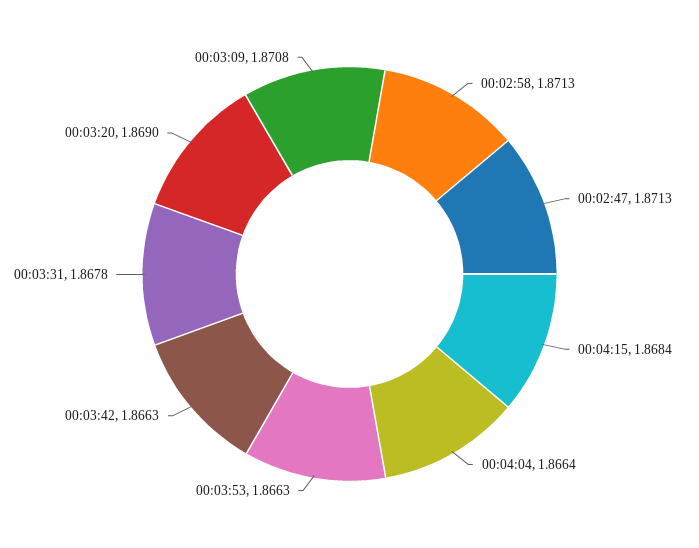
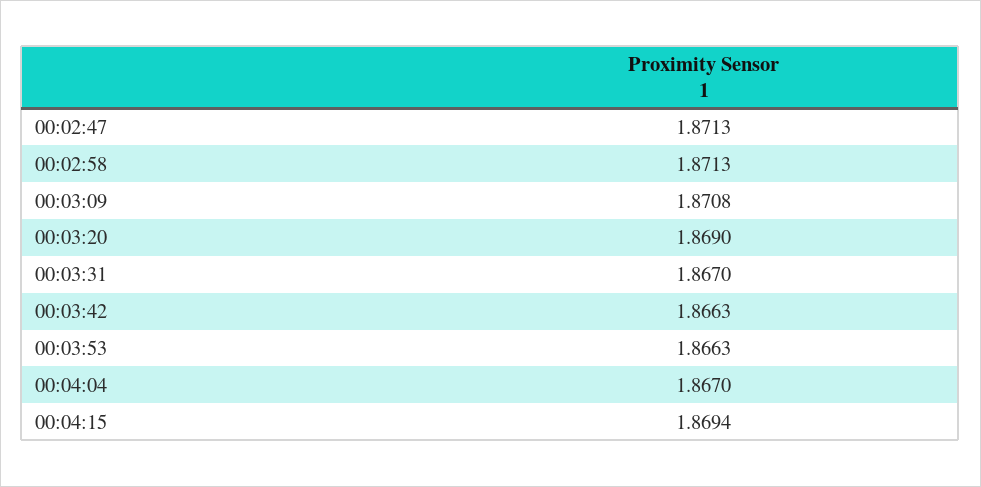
00:04:15: 1.8684 -> 1.8694
00:04:04: 1.8664 -> 1.867
00:03:31: 1.8678 -> 1.867

